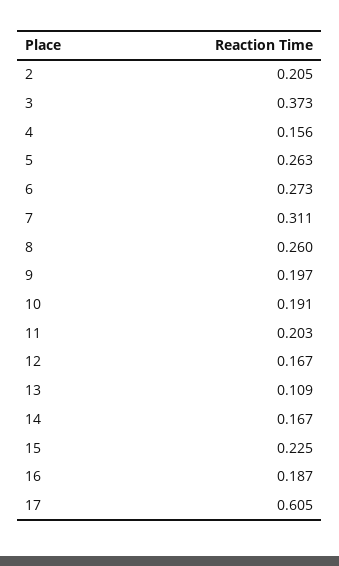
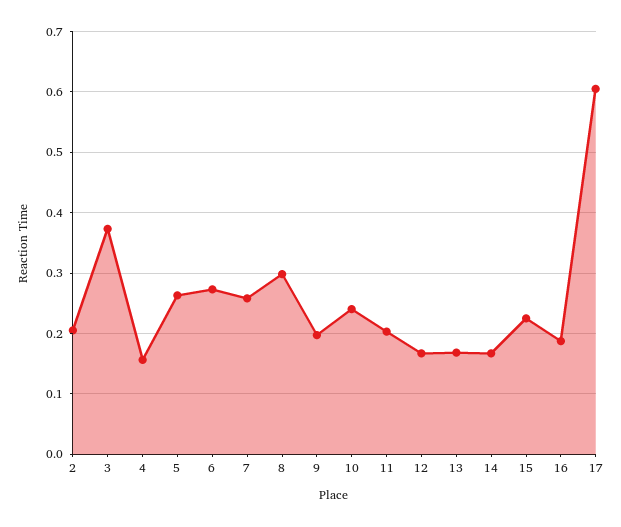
7: 0.311 -> 0.26
8: 0.26 -> 0.3
10: 0.191 -> 0.24
13: 0.109 -> 0.17

